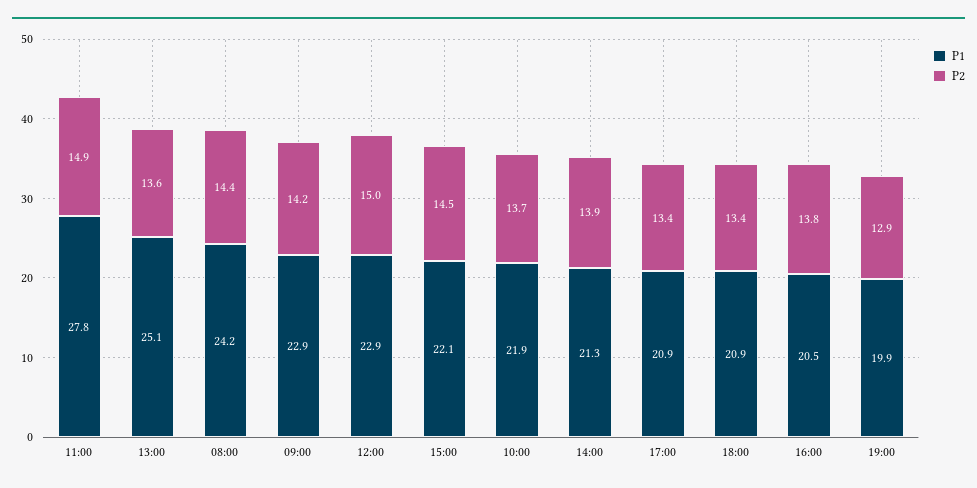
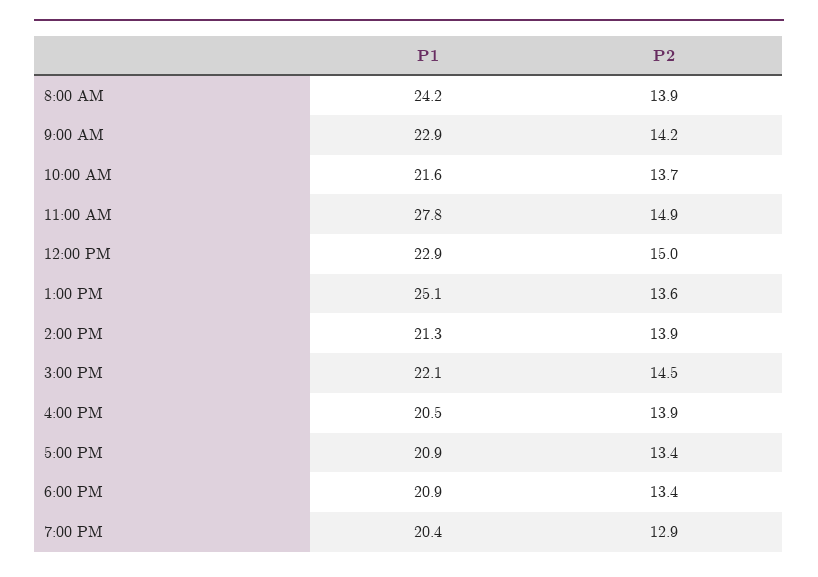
P2, 08:00: 14.4 -> 13.9
P1, 10:00: 21.9 -> 21.6
P2, 16:00: 13.8 -> 13.9
P1, 19:00: 19.9 -> 20.4

